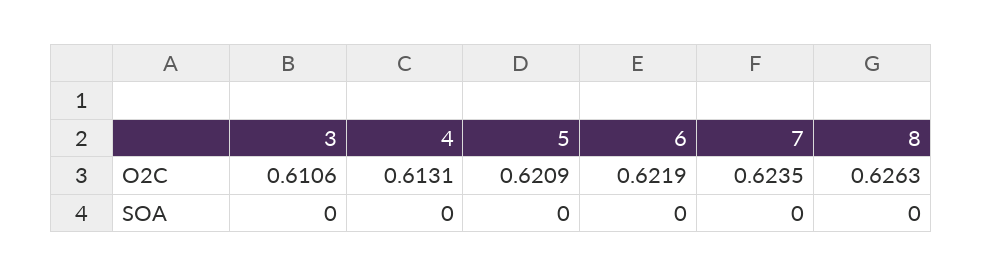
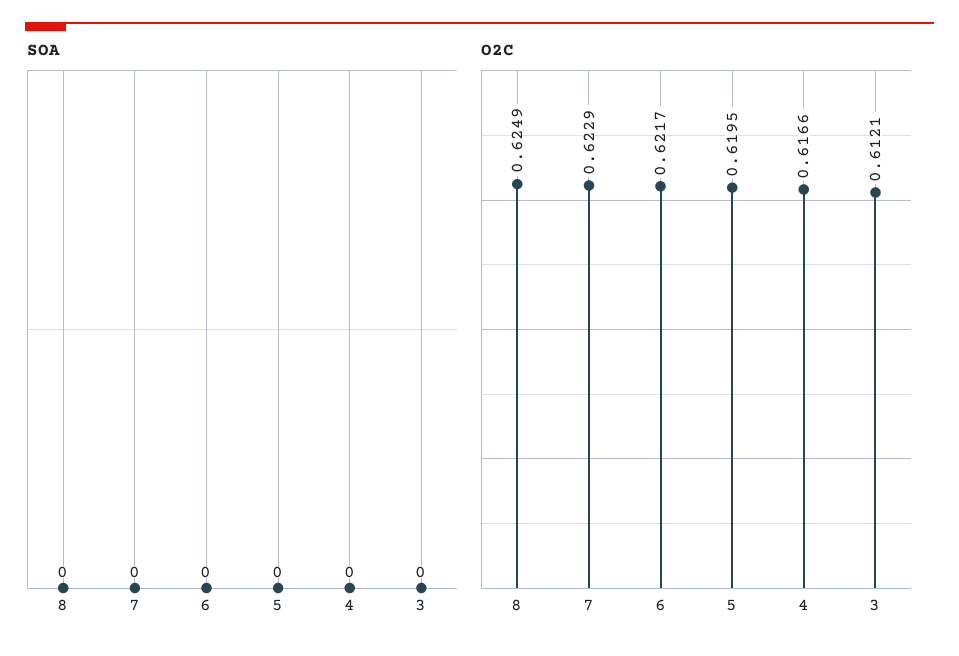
O2C, 3: 0.6106 -> 0.6121
O2C, 4: 0.6131 -> 0.6166
O2C, 5: 0.6209 -> 0.6195
O2C, 6: 0.6219 -> 0.6217
O2C, 7: 0.6235 -> 0.6229
O2C, 8: 0.6263 -> 0.6249

